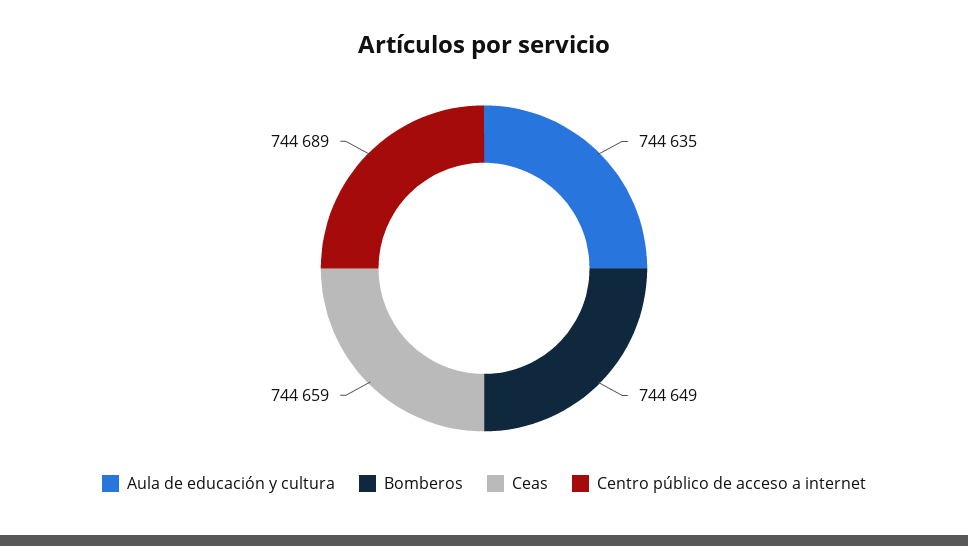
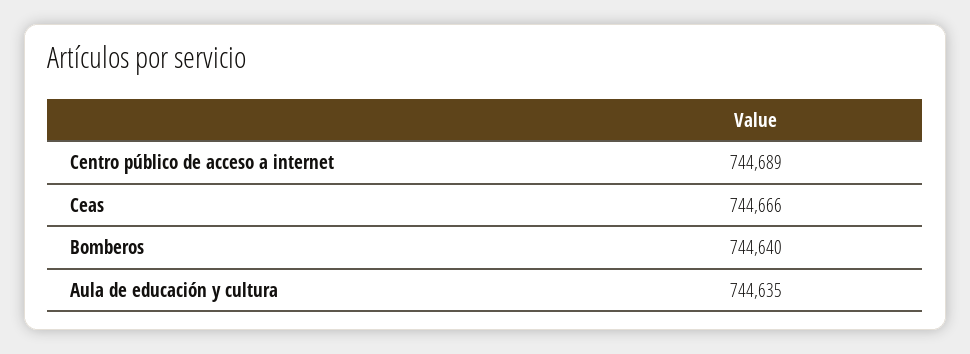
Bomberos: 744649 -> 744640
Ceas: 744659 -> 744666

